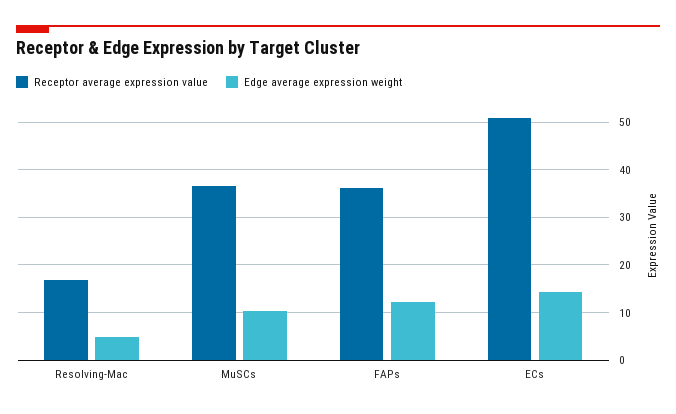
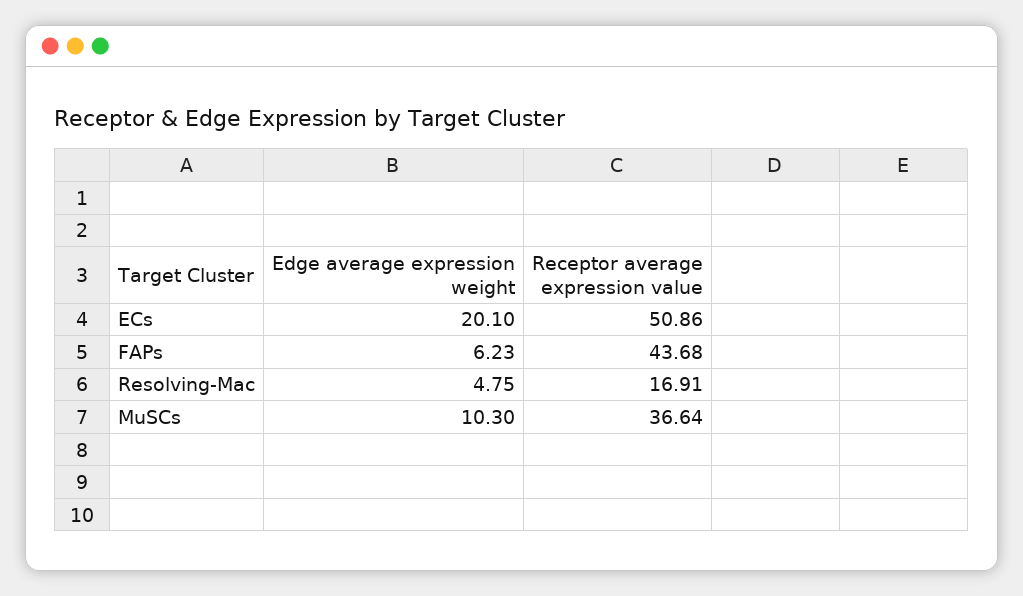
Receptor average expression value, FAPs: 36 -> 43.68
Edge average expression weight, FAPs: 12 -> 6.23
Edge average expression weight, ECs: 14 -> 20.1

